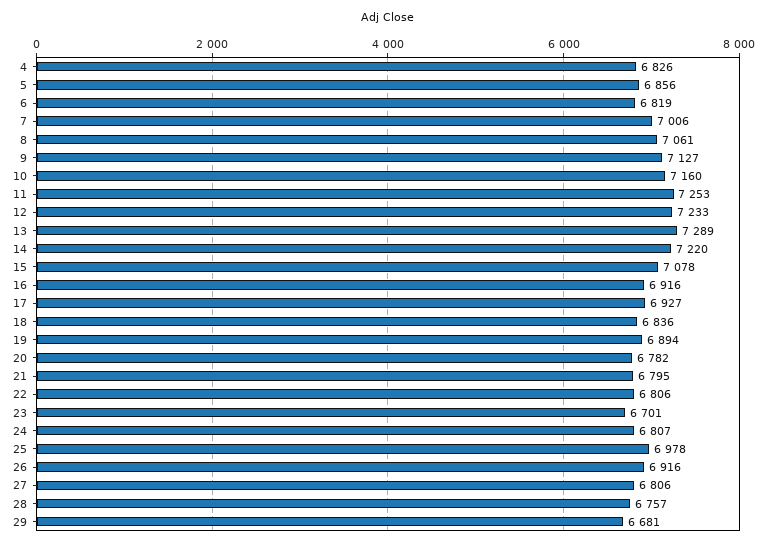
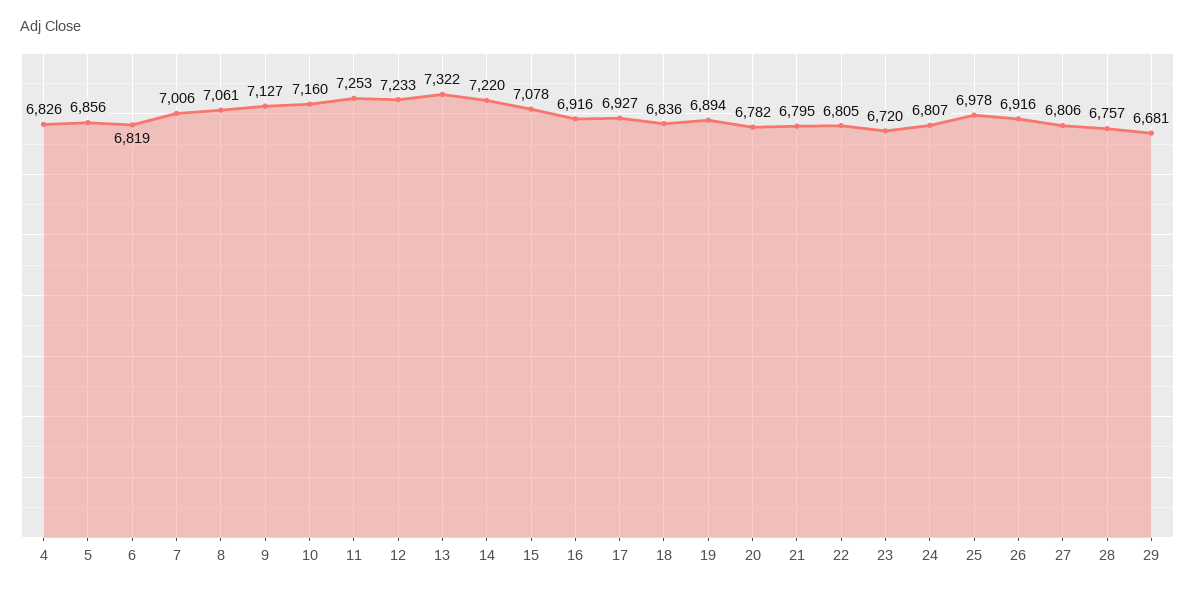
13: 7289 -> 7322
22: 6806 -> 6805
23: 6701 -> 6720

